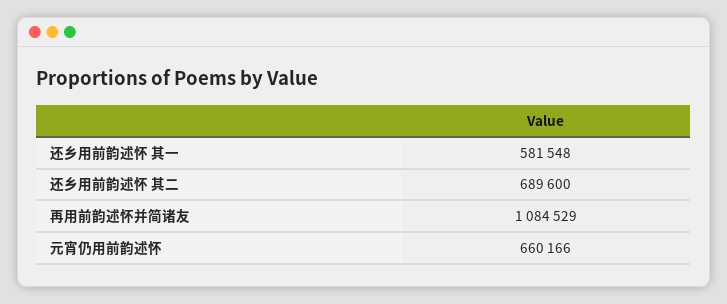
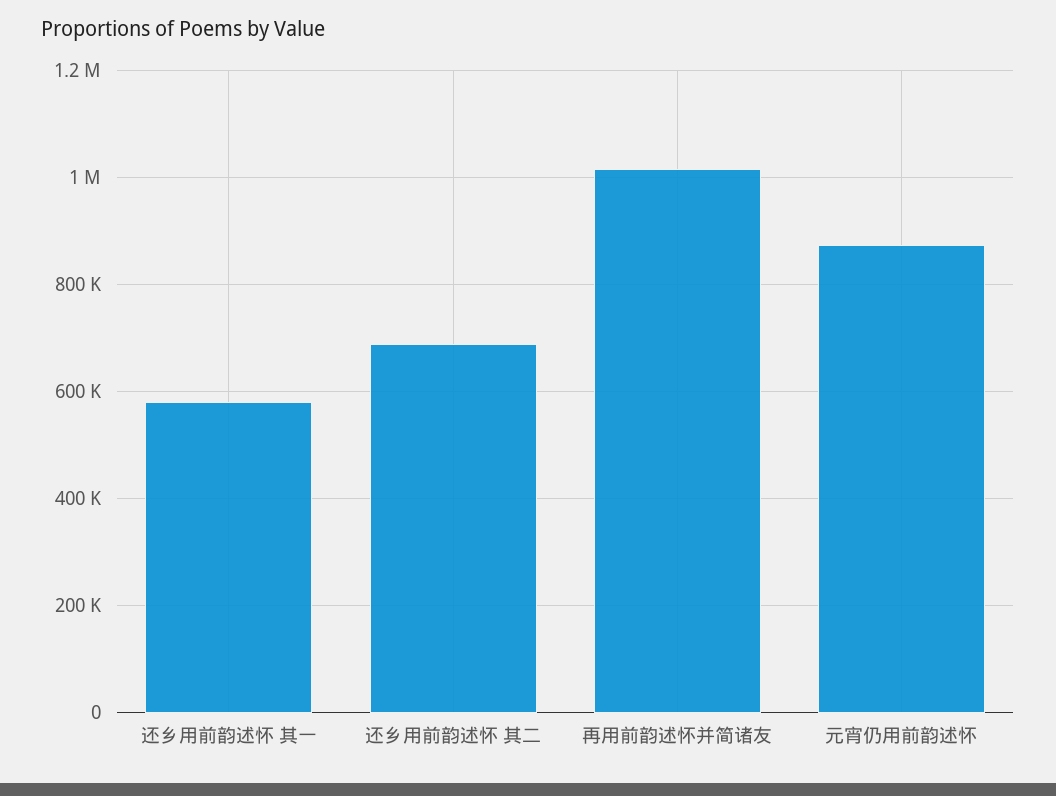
再用前韵述怀并简诸友: 1084529 -> 1020000
元宵仍用前韵述怀: 660166 -> 880000

